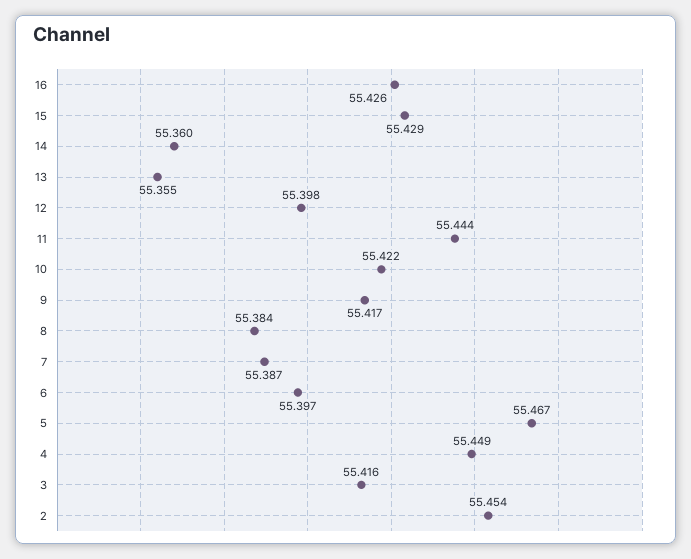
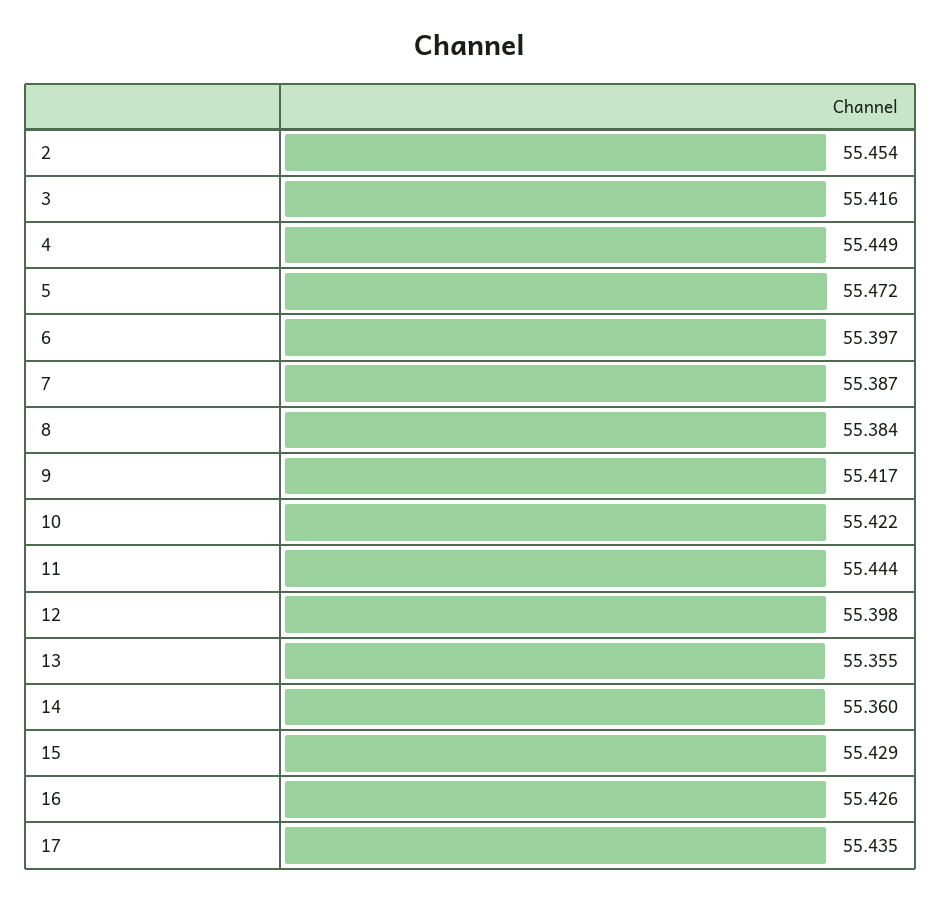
5: 55.467 -> 55.472
17: none -> 55.435

